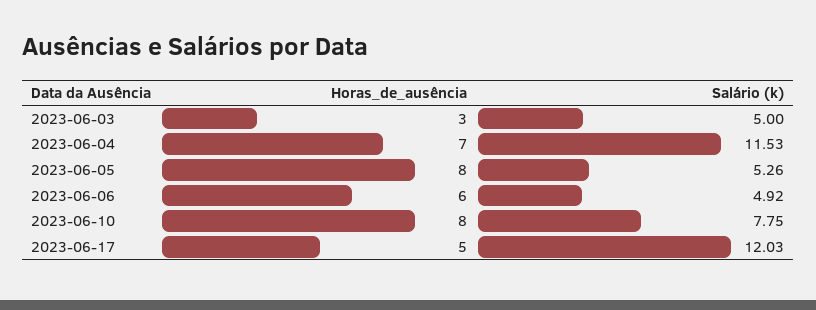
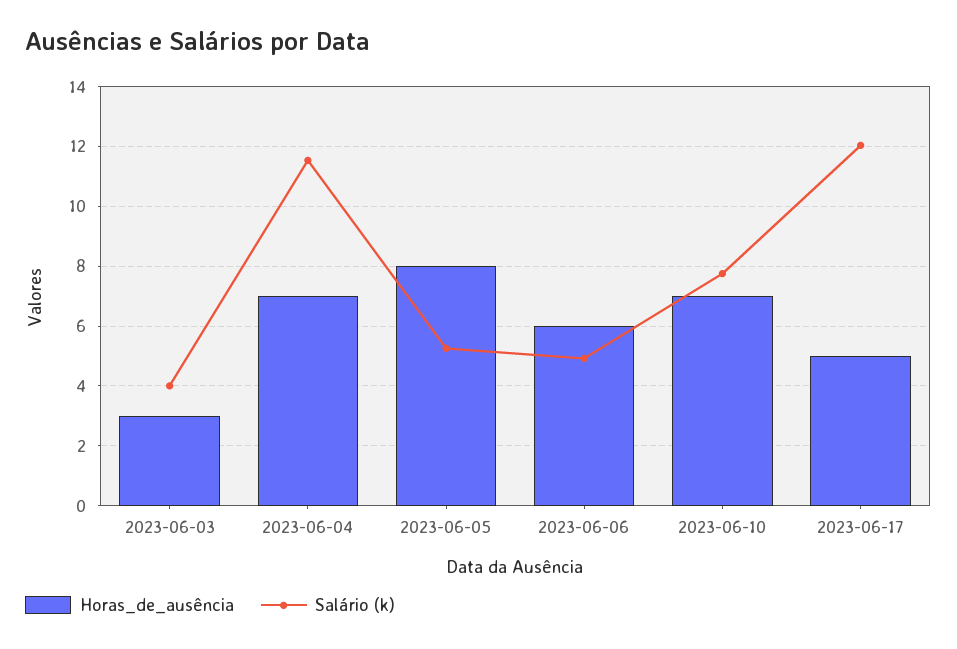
Salário (k), 2023-06-03: 5 -> 4
Horas_de_ausência, 2023-06-10: 8 -> 7

